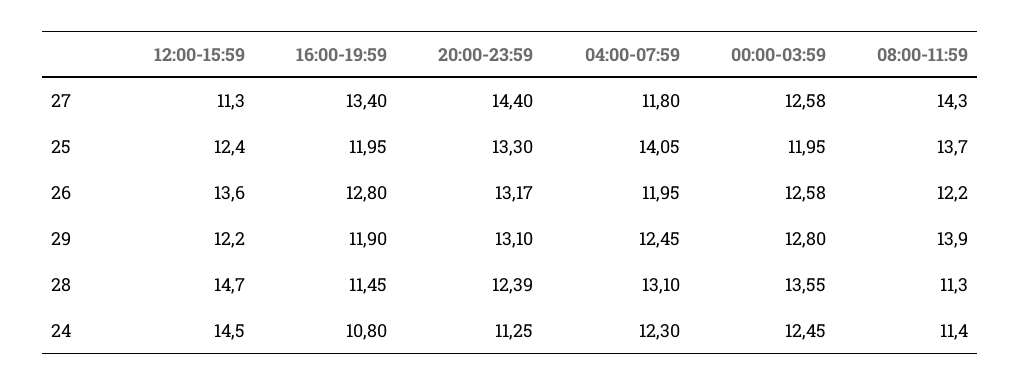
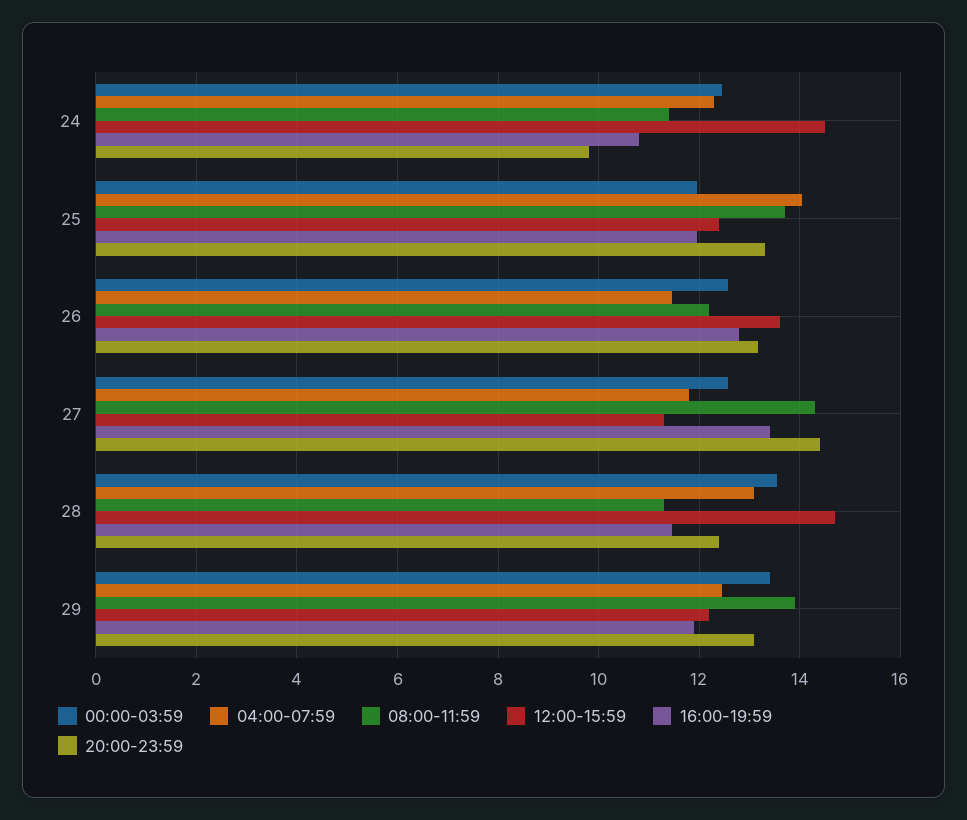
04:00-07:59, 26: 11.95 -> 11.4
00:00-03:59, 29: 12.8 -> 13.4
20:00-23:59, 24: 11.25 -> 9.8

